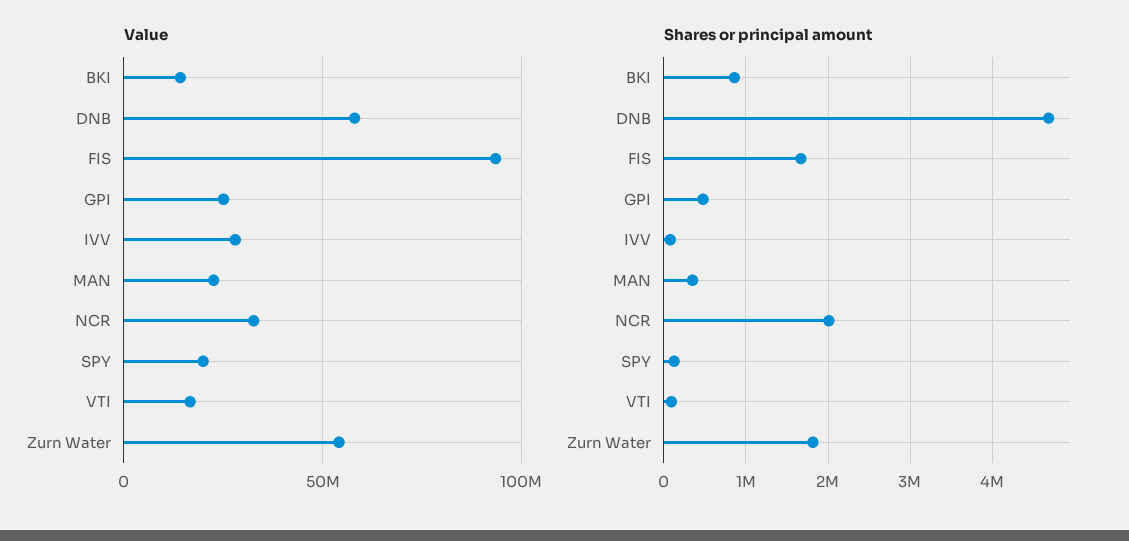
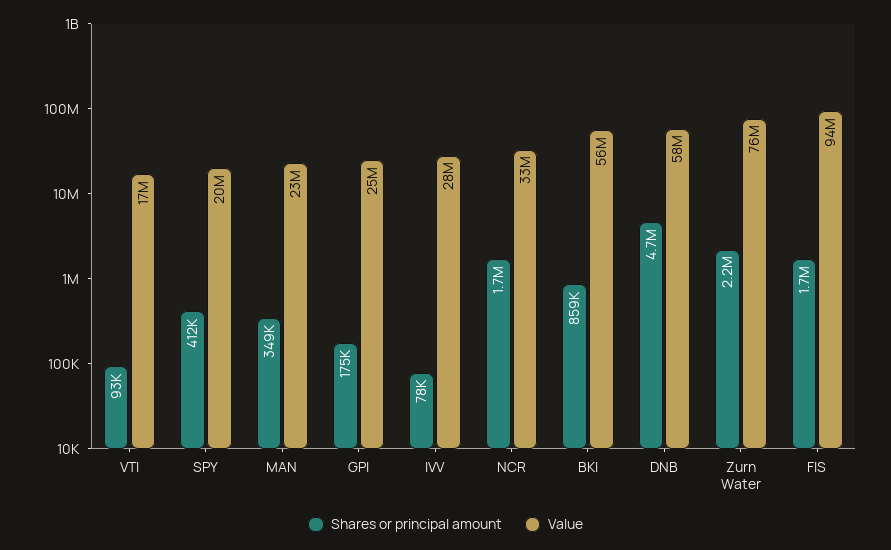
Value, BKI: 15000000 -> 56000000
Value, Zurn Water: 55000000 -> 76000000
Shares or principal amount, GPI: 500000 -> 175000
Shares or principal amount, NCR: 2000000 -> 1700000
Shares or principal amount, SPY: 100000 -> 412000
Shares or principal amount, Zurn Water: 1800000 -> 2200000

